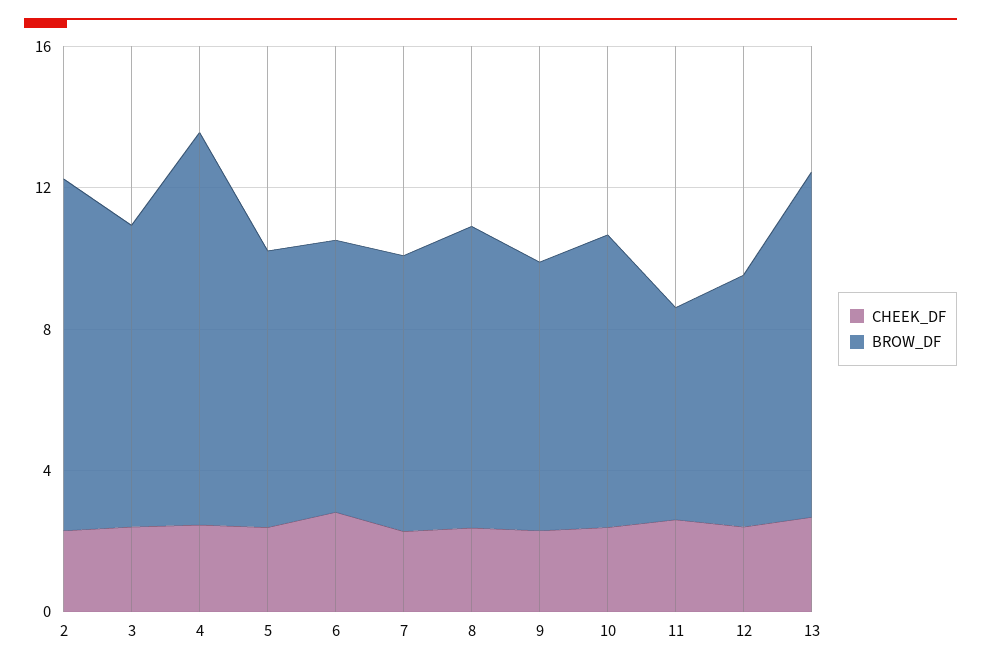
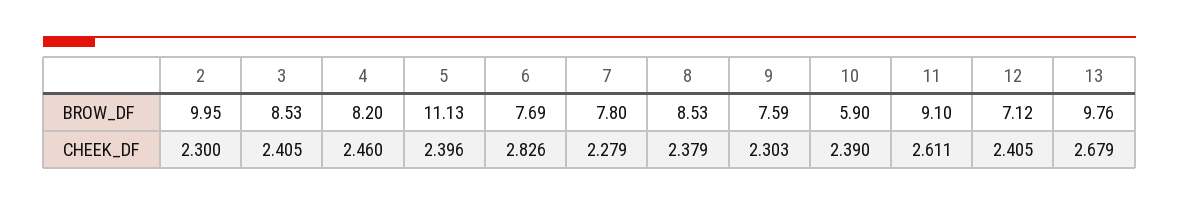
BROW_DF, 4: 11 -> 8.2
BROW_DF, 5: 8 -> 11.13
BROW_DF, 10: 8 -> 5.9
BROW_DF, 11: 6 -> 9.1

